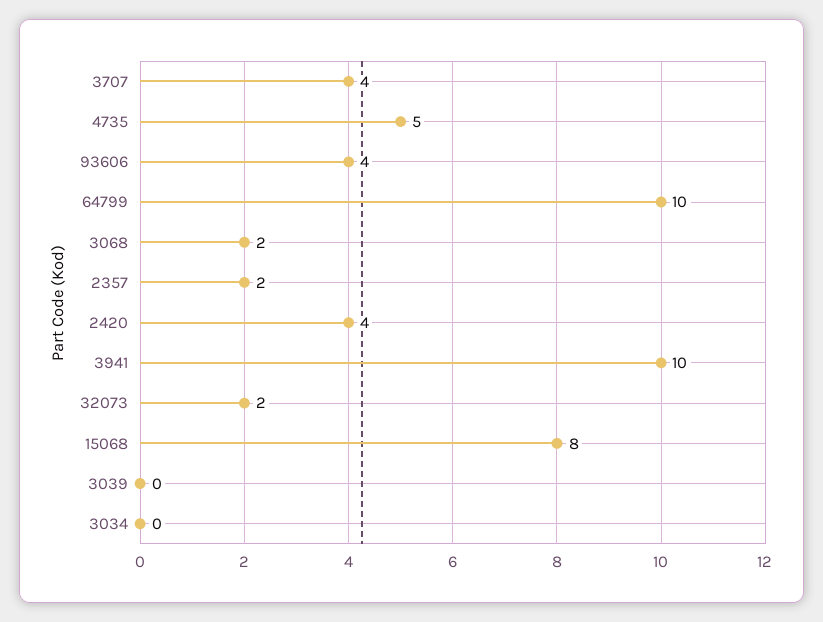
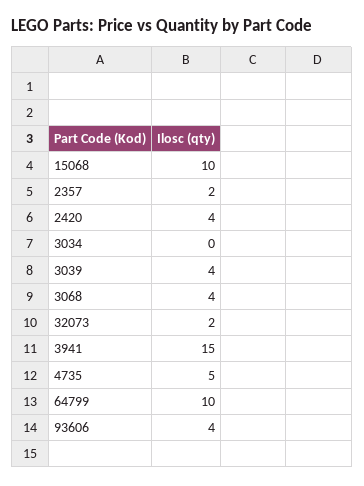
3707: 4 -> none
3068: 2 -> 4
3941: 10 -> 15
15068: 8 -> 10
3039: 0 -> 4

